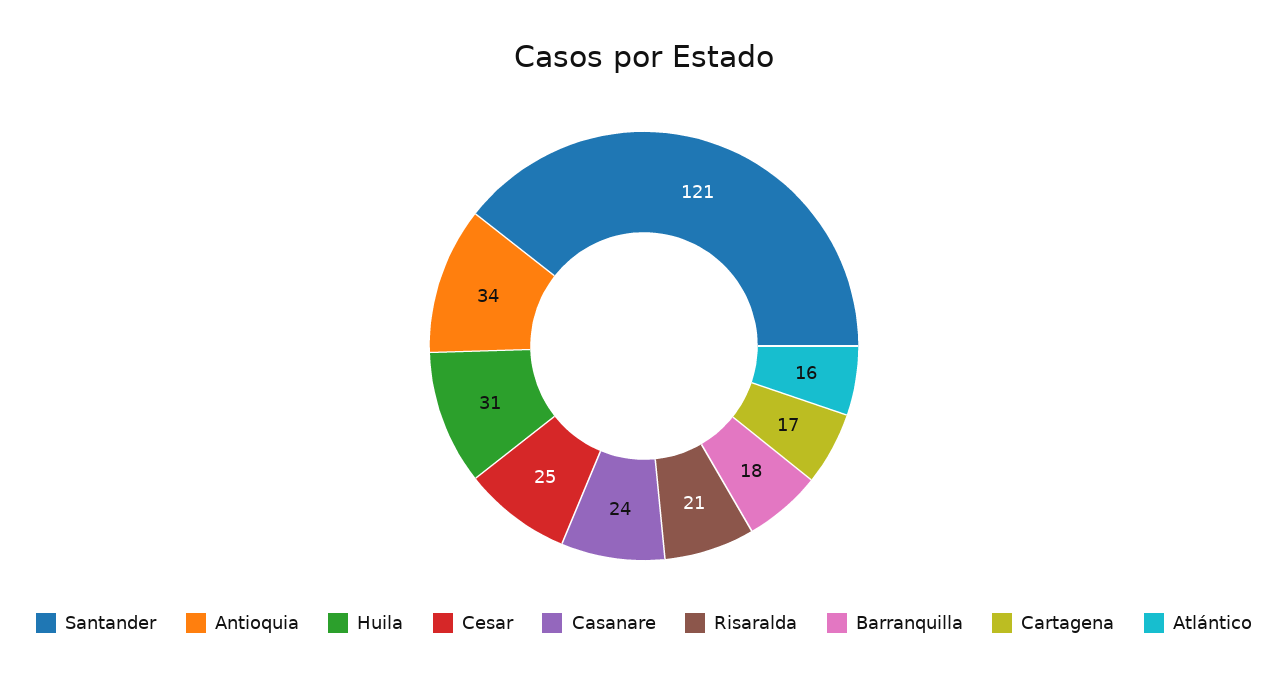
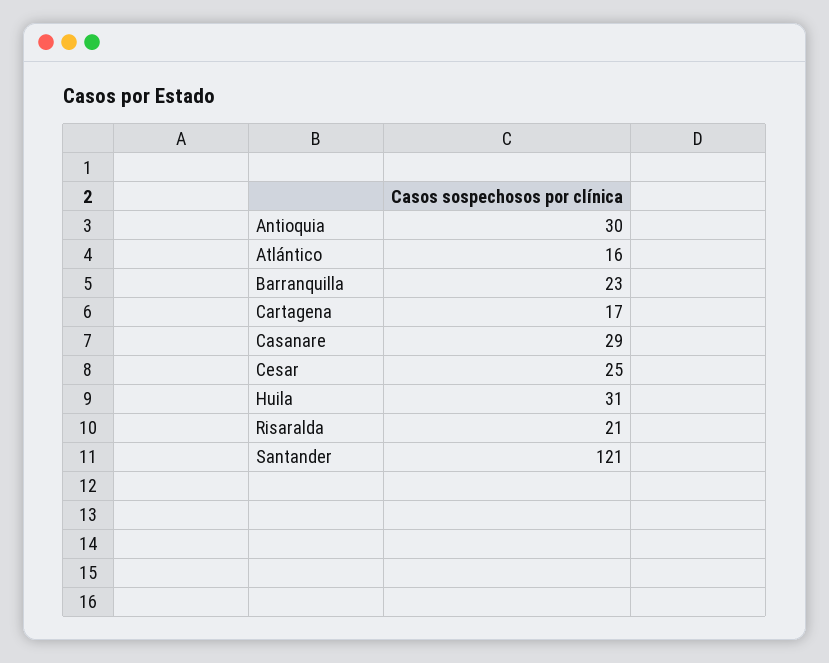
Antioquia: 34 -> 30
Casanare: 24 -> 29
Barranquilla: 18 -> 23

